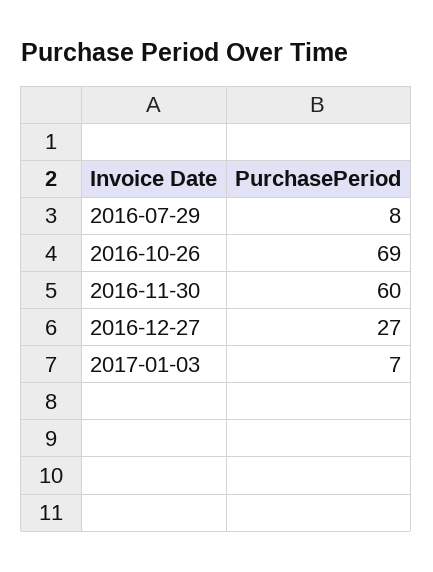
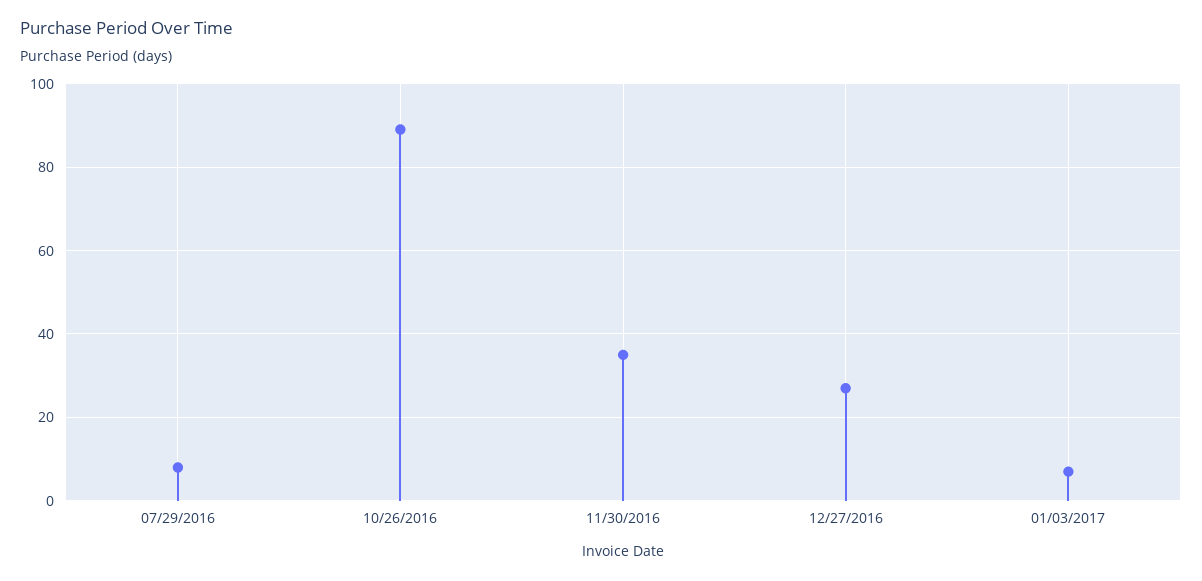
2016-10-26: 69 -> 90
2016-11-30: 60 -> 35

